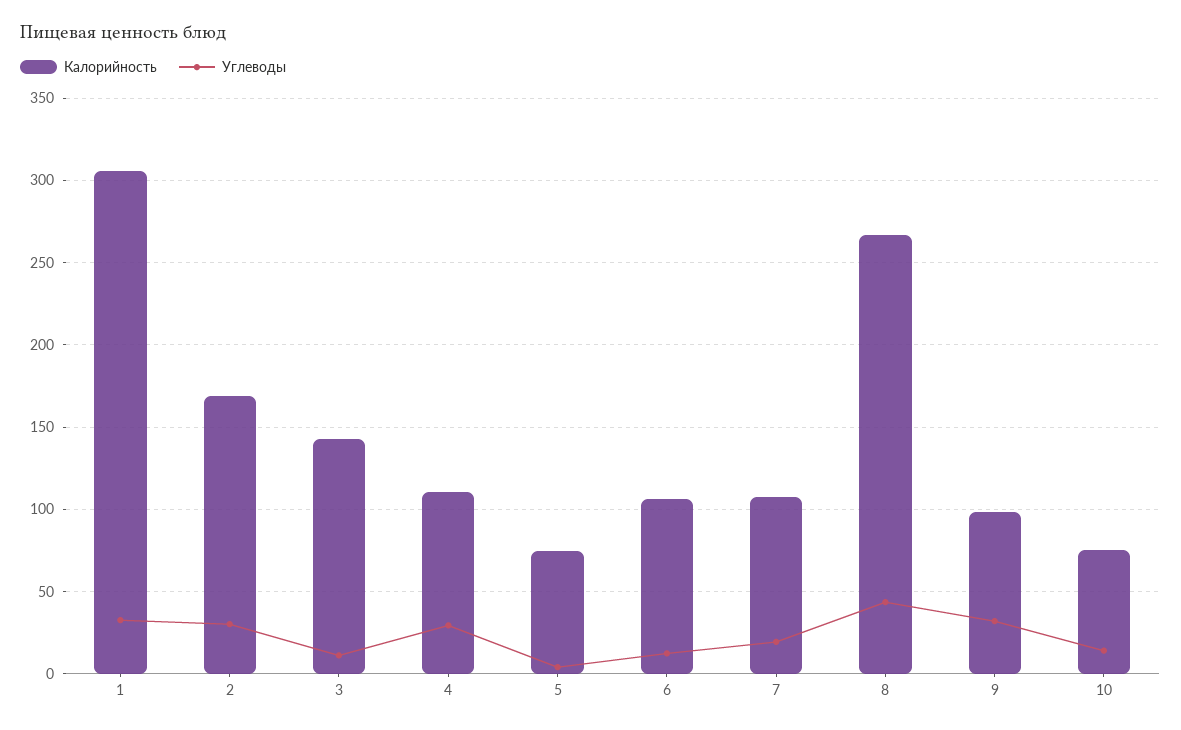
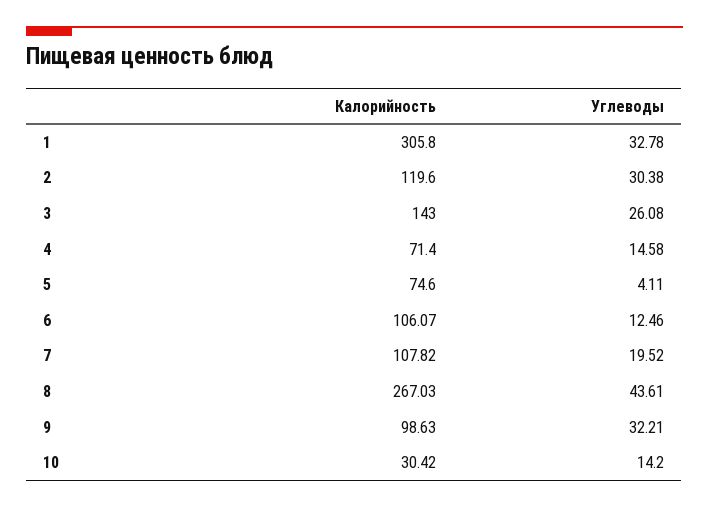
Калорийность, 2: 170 -> 119.6
Углеводы, 3: 10 -> 26.08
Калорийность, 4: 110 -> 71.4
Углеводы, 4: 30 -> 14.58
Калорийность, 10: 75 -> 30.42

